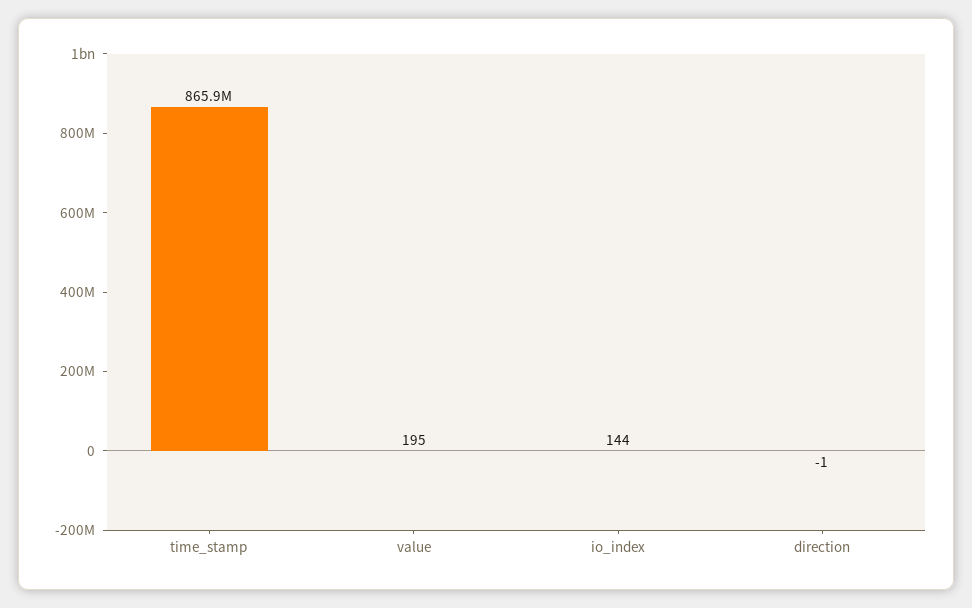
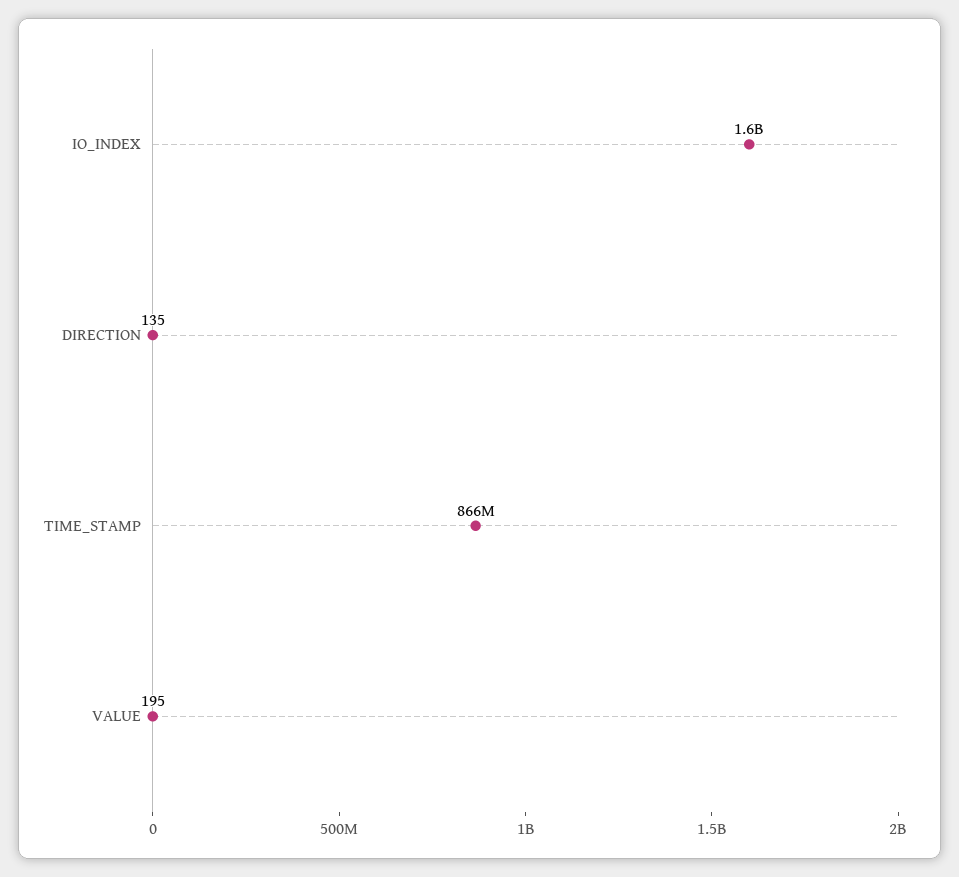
io_index: 144 -> 1600000000
direction: -1 -> 135

